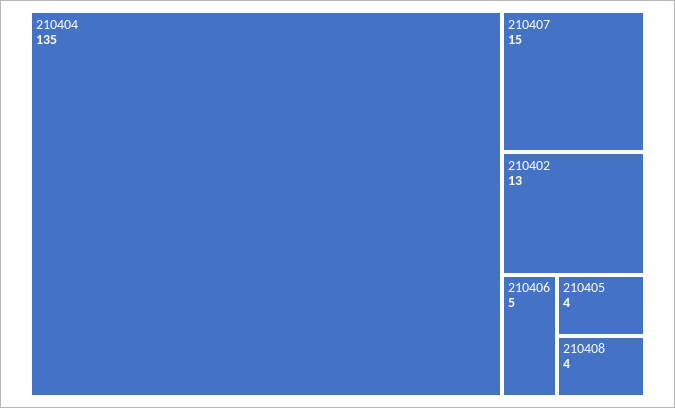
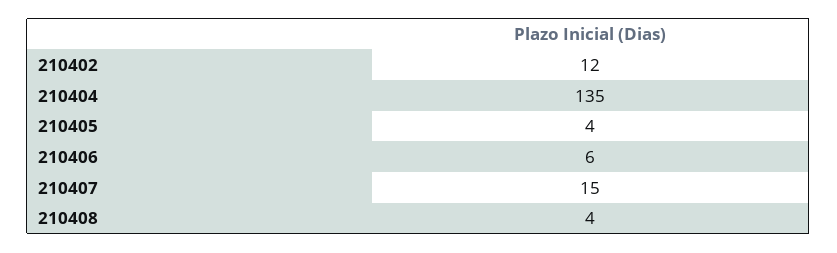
210402: 13 -> 12
210406: 5 -> 6

